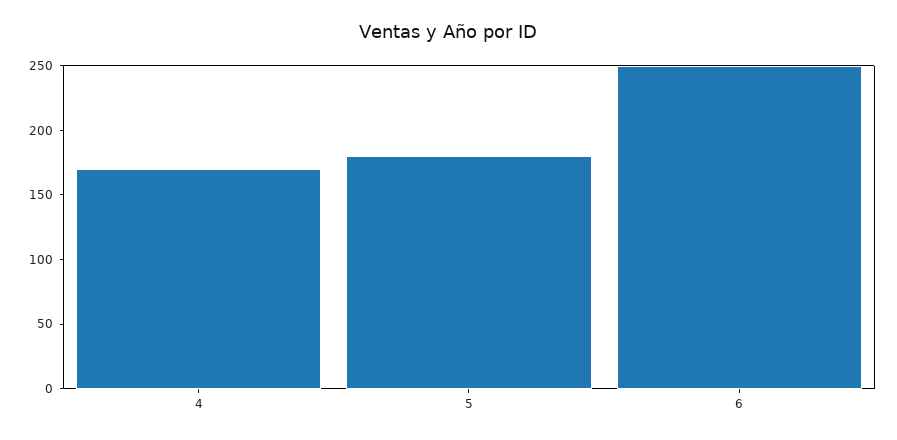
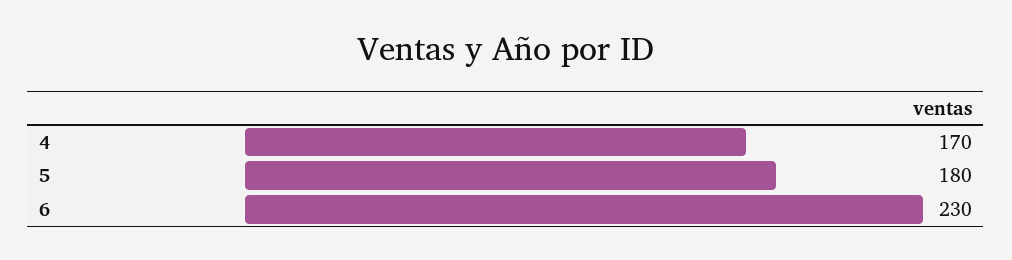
6: 250 -> 230

